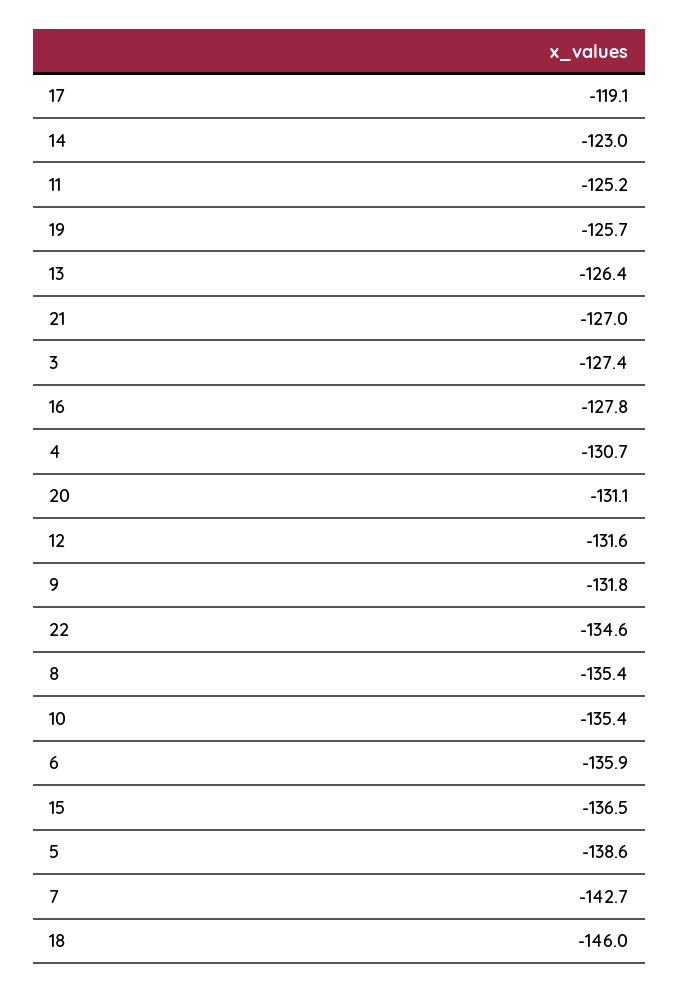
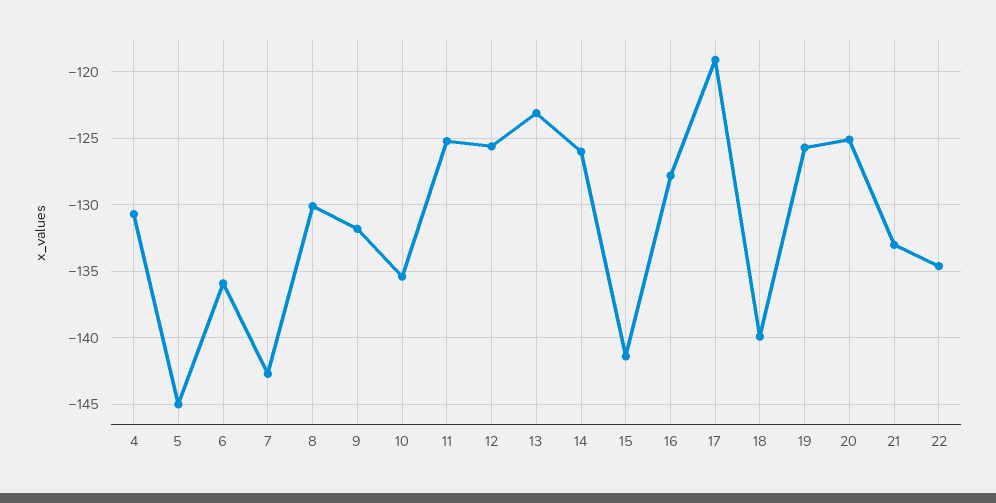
14: -123 -> -126
13: -126.4 -> -123
21: -127 -> -133
3: -127.4 -> none
20: -131.1 -> -125
12: -131.6 -> -125.5
8: -135.4 -> -130
15: -136.5 -> -141.5
5: -138.6 -> -145
18: -146 -> -140

